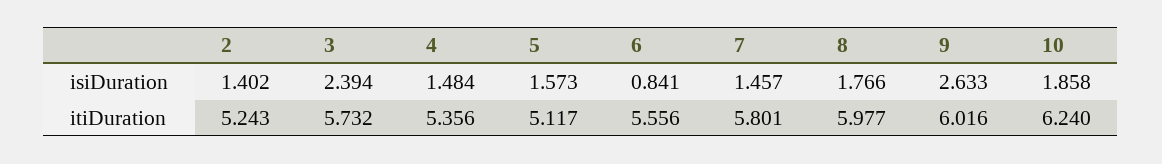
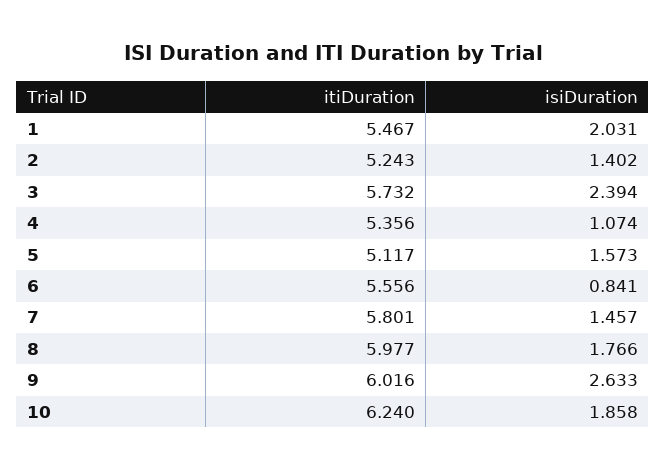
4, isiDuration: 1.484 -> 1.074
1, itiDuration: none -> 5.467
1, isiDuration: none -> 2.031

